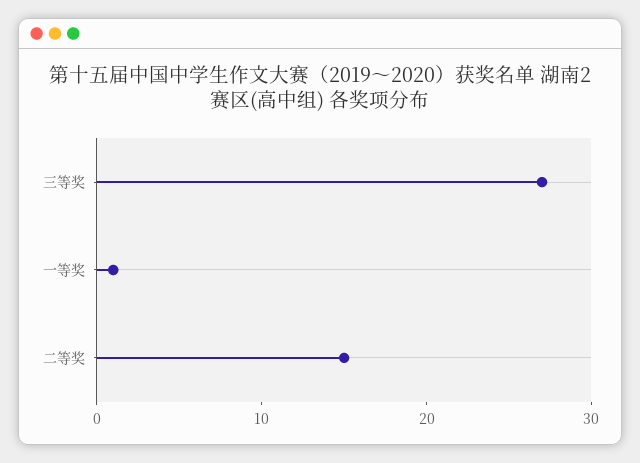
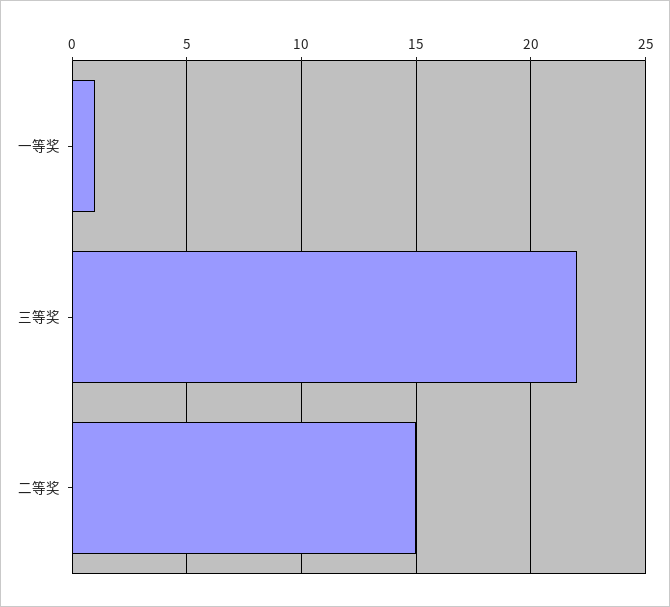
三等奖: 27 -> 22

